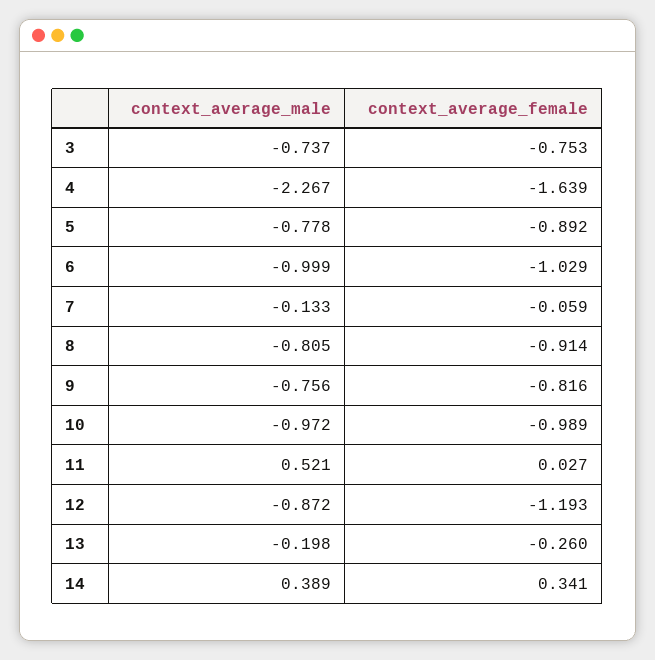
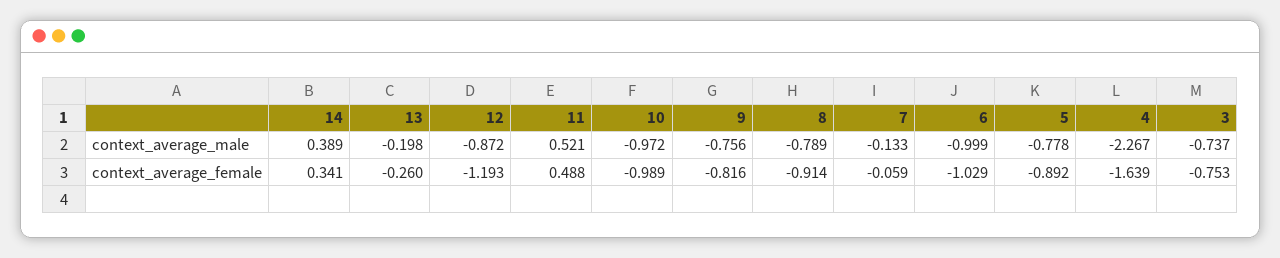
context_average_male, 8: -0.805 -> -0.789
context_average_female, 11: 0.027 -> 0.488

